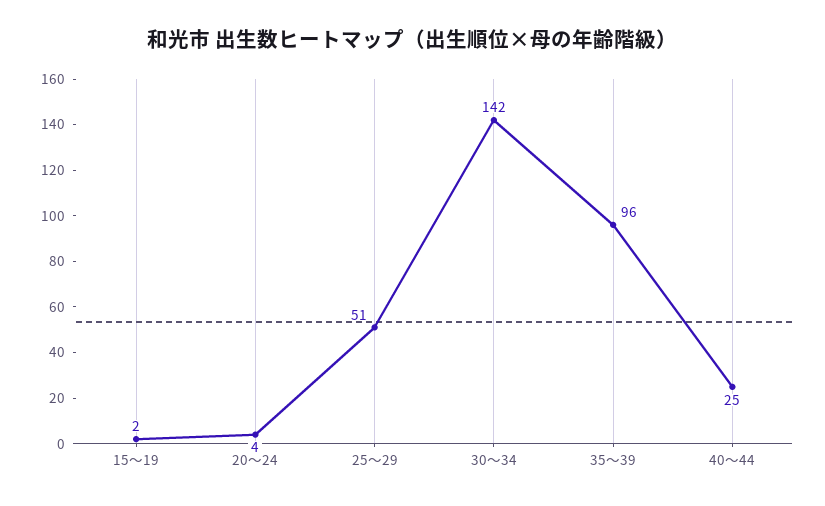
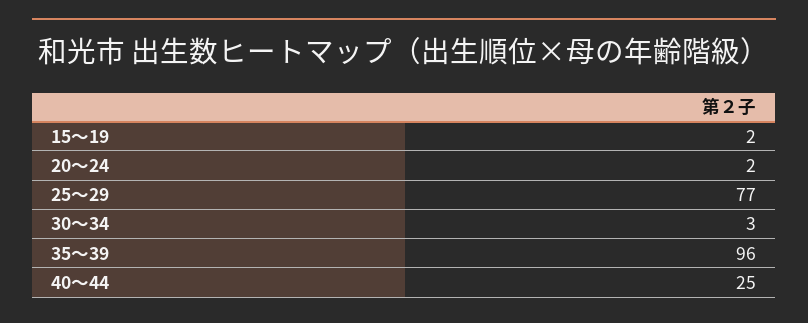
20～24: 4 -> 2
25～29: 51 -> 77
30～34: 142 -> 3

